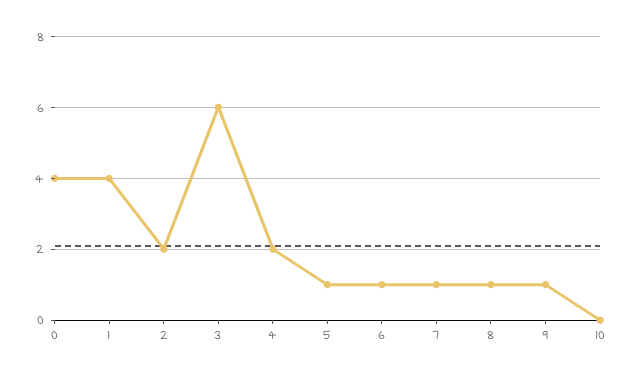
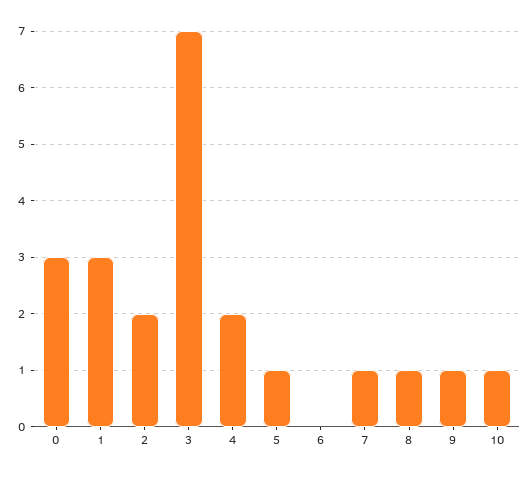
0: 4 -> 3
1: 4 -> 3
3: 6 -> 7
6: 1 -> 0
10: 0 -> 1

